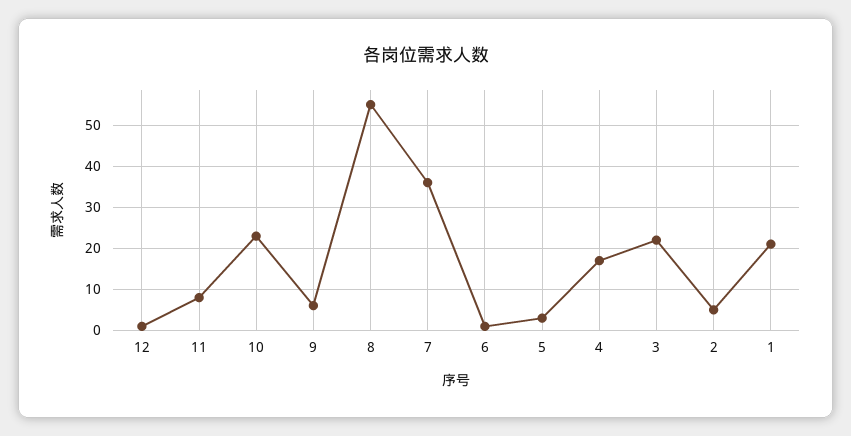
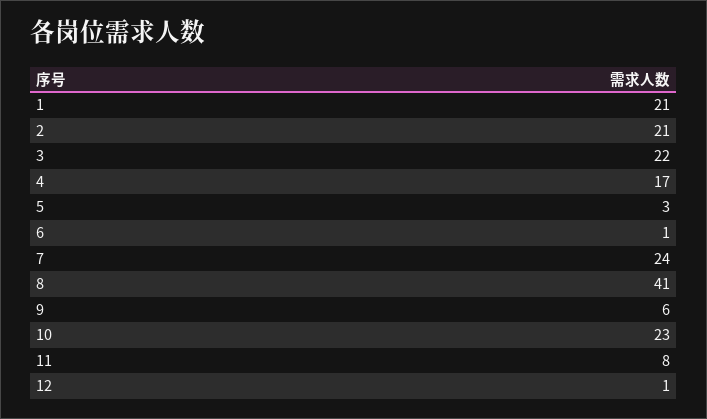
8: 55 -> 41
7: 35 -> 24
2: 5 -> 21

